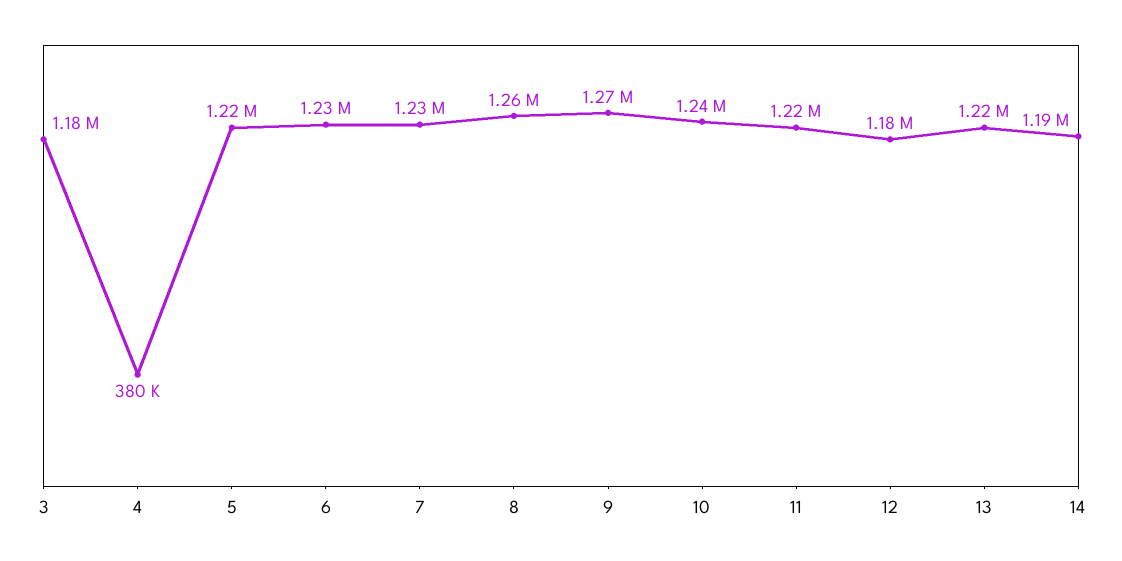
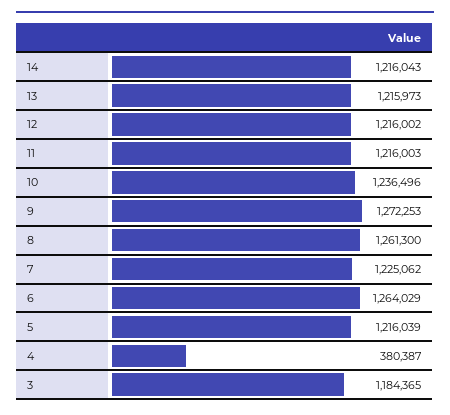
6: 1230000 -> 1264029
12: 1180000 -> 1216002
14: 1190000 -> 1216043

